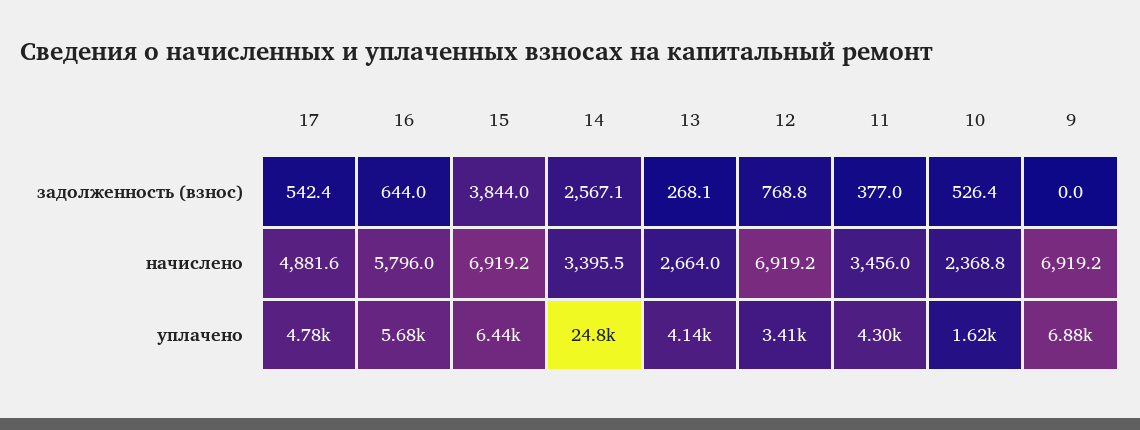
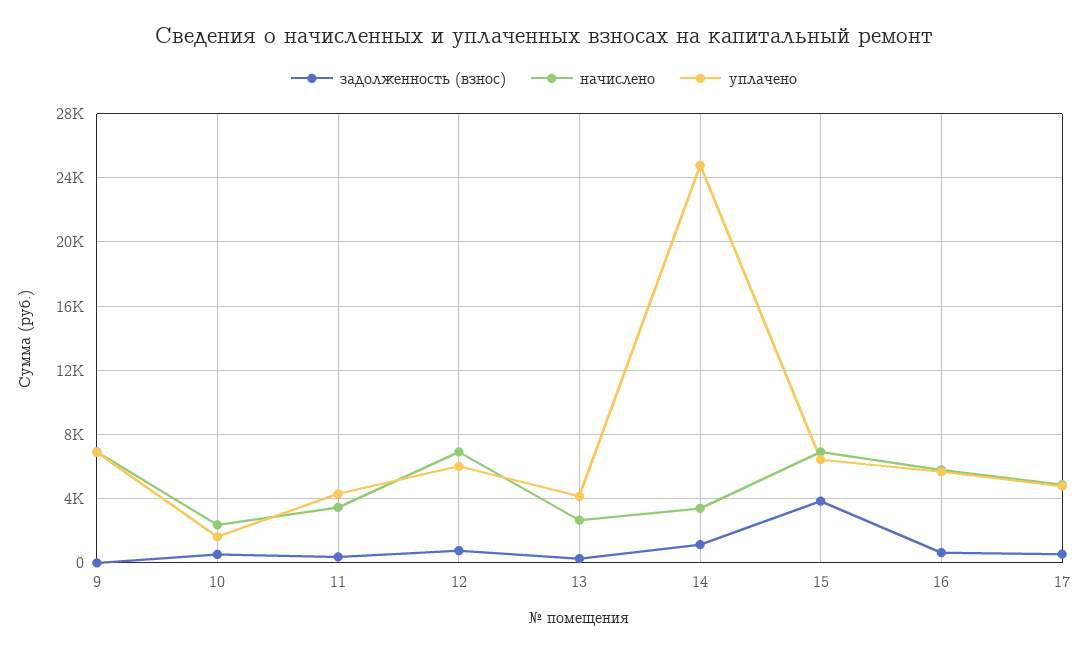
задолженность (взнос), 14: 2567.1 -> 1000
уплачено, 12: 3410 -> 6000

